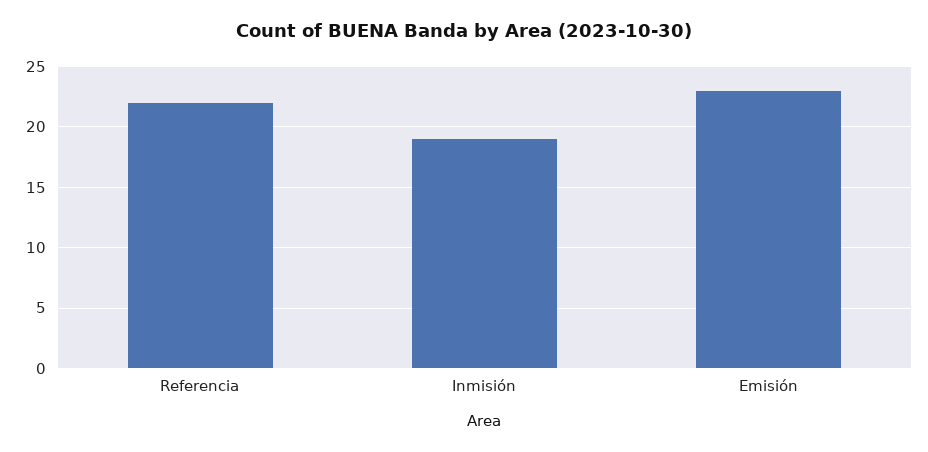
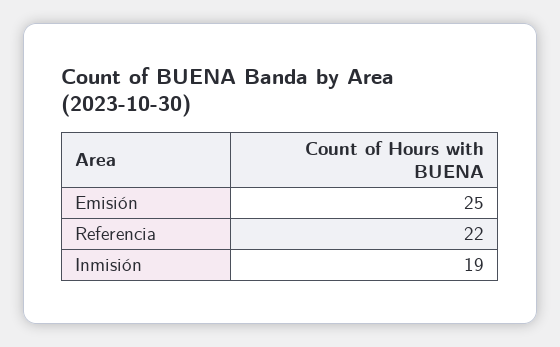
Emisión: 23 -> 25

